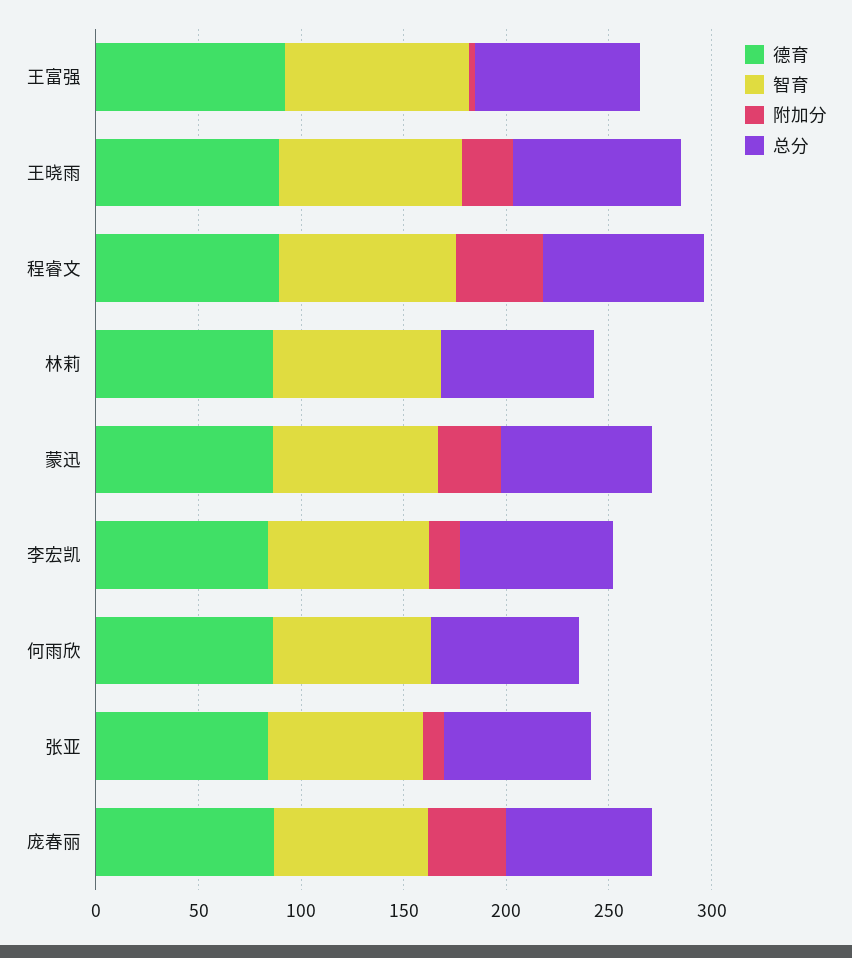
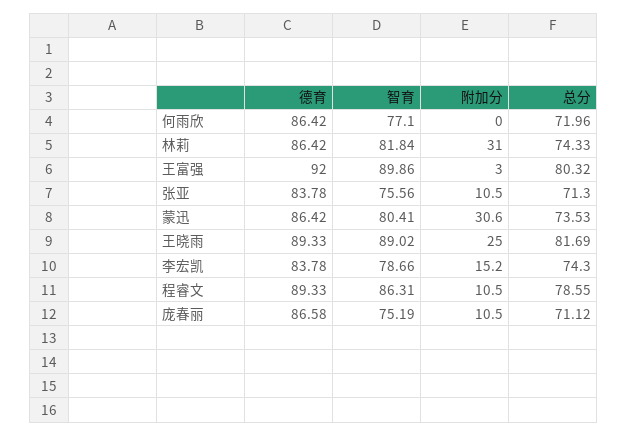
附加分, 程睿文: 40 -> 10.5
附加分, 林莉: 0 -> 31
附加分, 庞春丽: 40 -> 10.5

